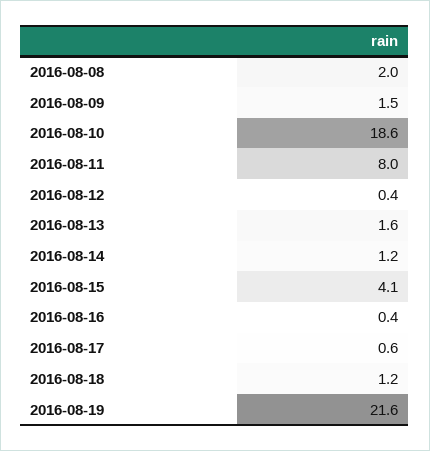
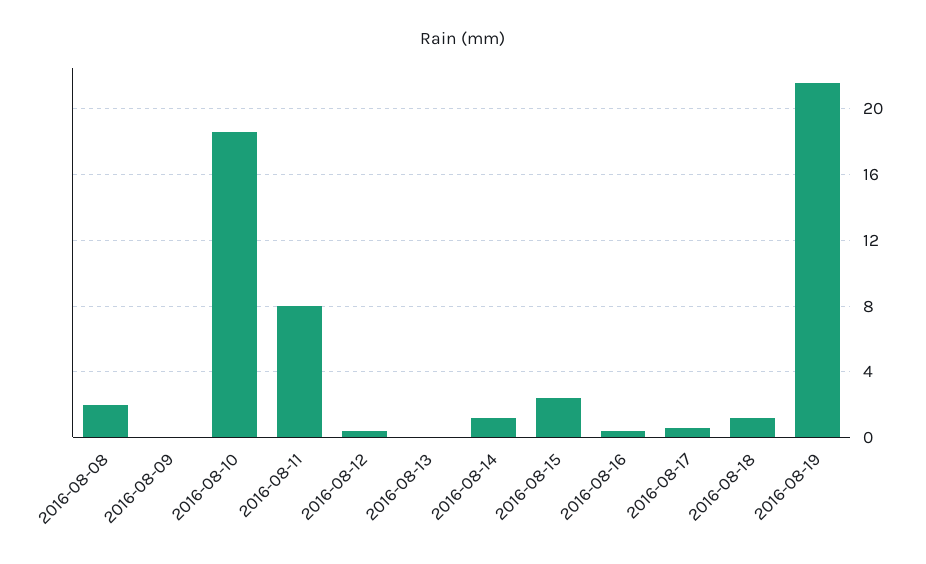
2016-08-09: 1.5 -> 0
2016-08-13: 1.6 -> 0
2016-08-15: 4.1 -> 2.5

